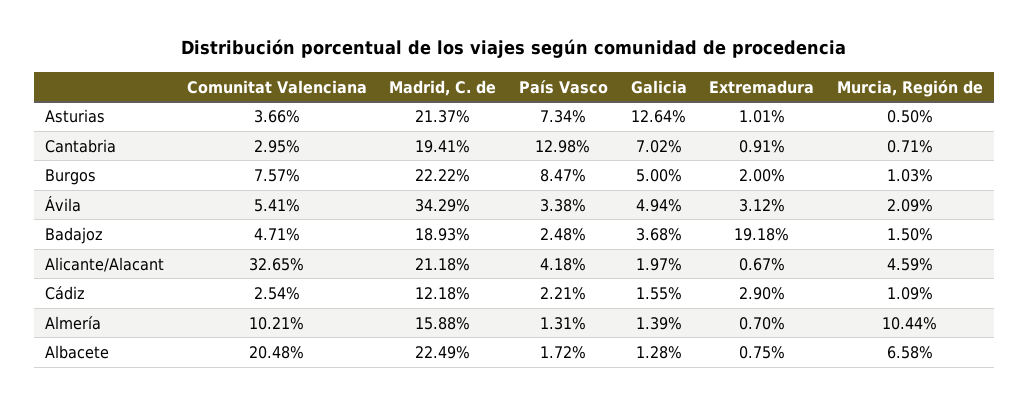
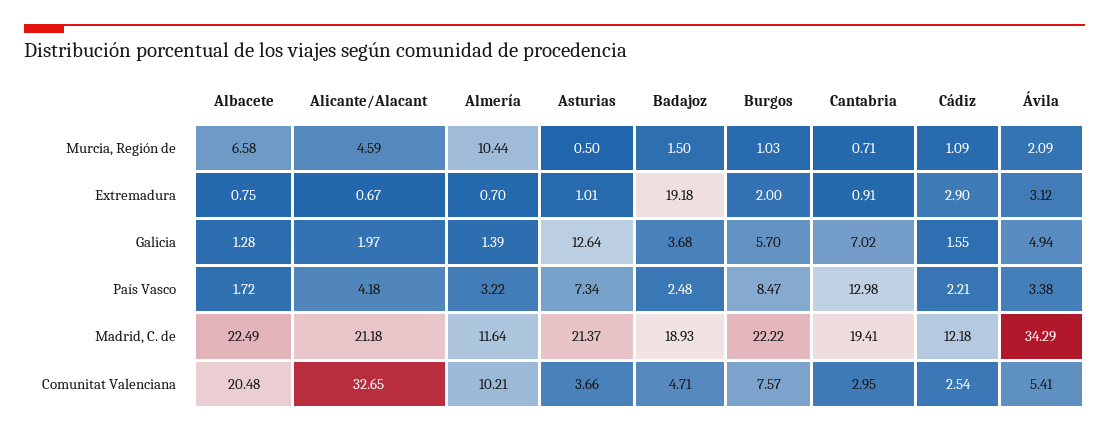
Galicia, Burgos: 5 -> 5.7
Madrid, C. de, Almería: 15.88 -> 11.64
País Vasco, Almería: 1.31 -> 3.22

